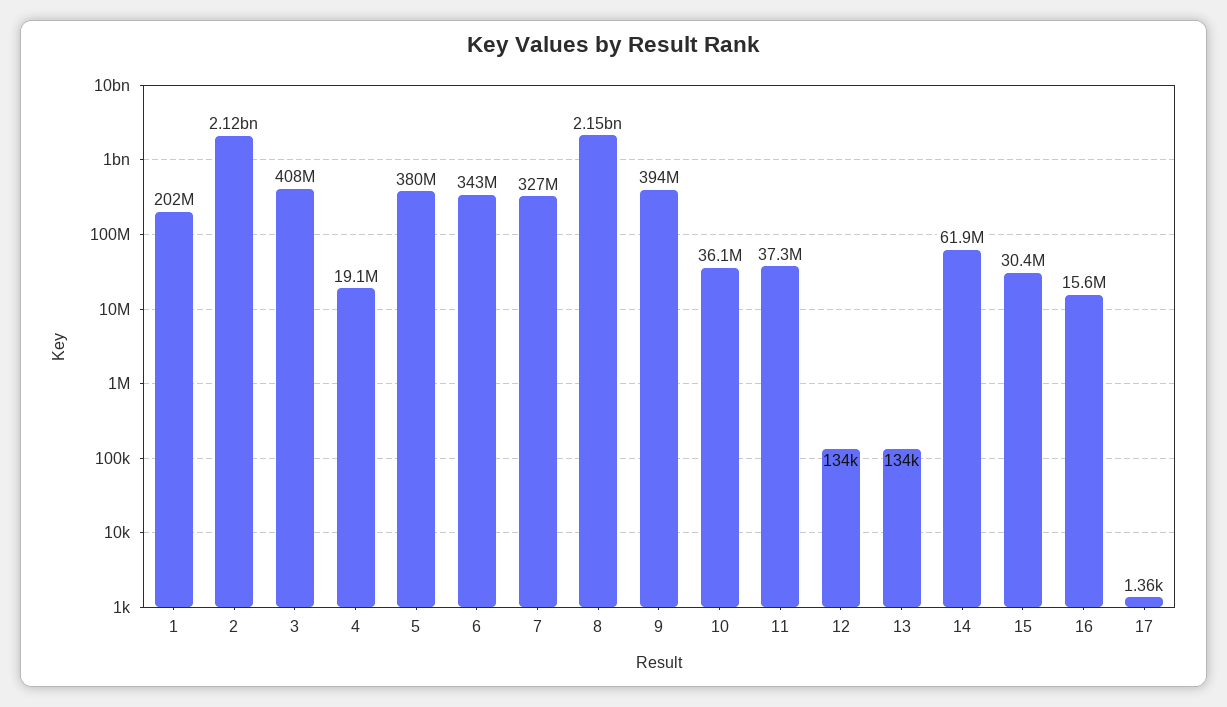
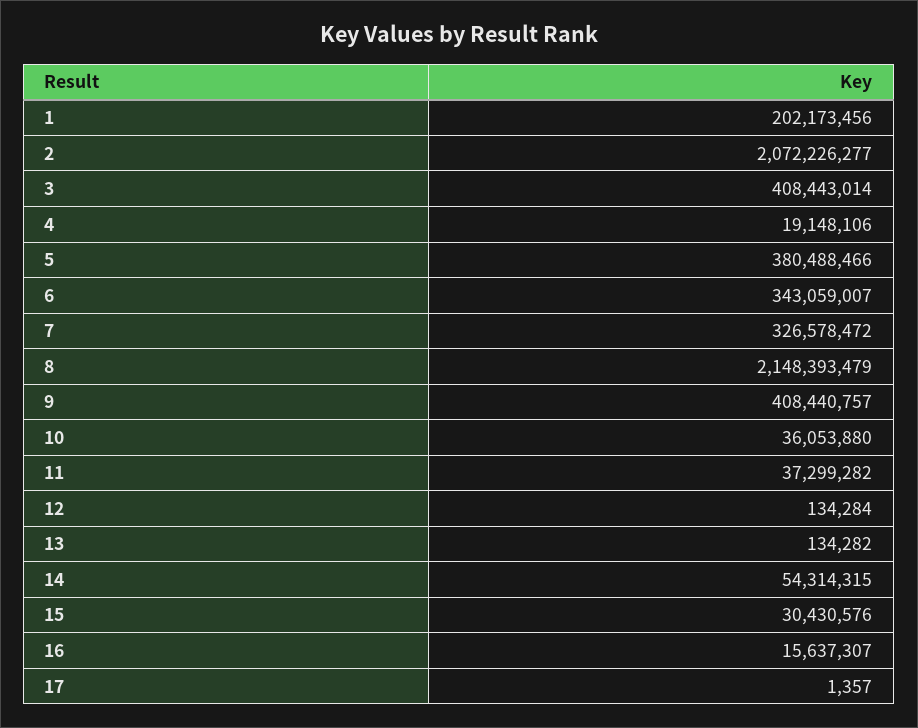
2: 2120000000 -> 2072226277
9: 394000000 -> 408440757
14: 61900000 -> 54314315

